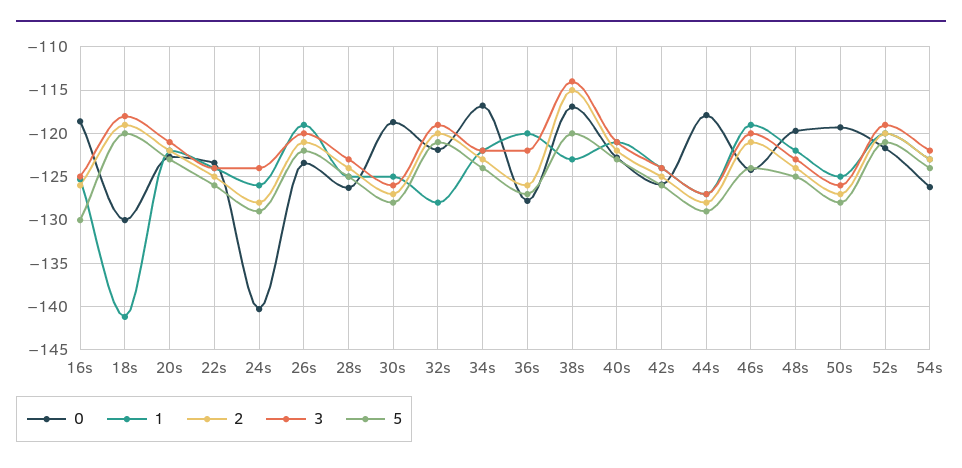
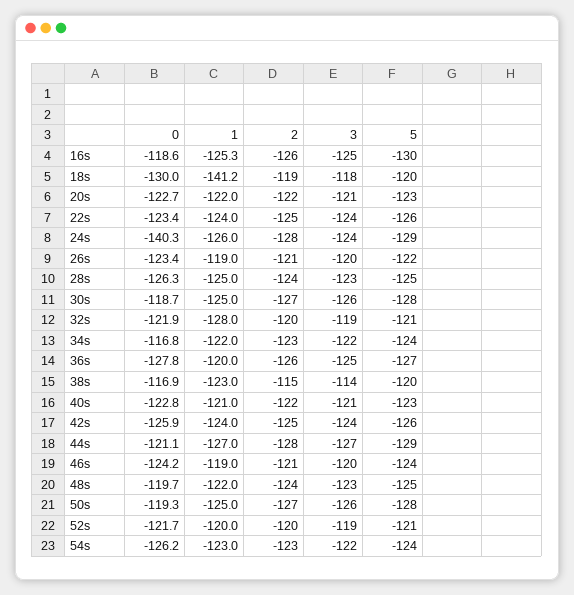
3, 36s: -122 -> -125
0, 44s: -118 -> -121.1

